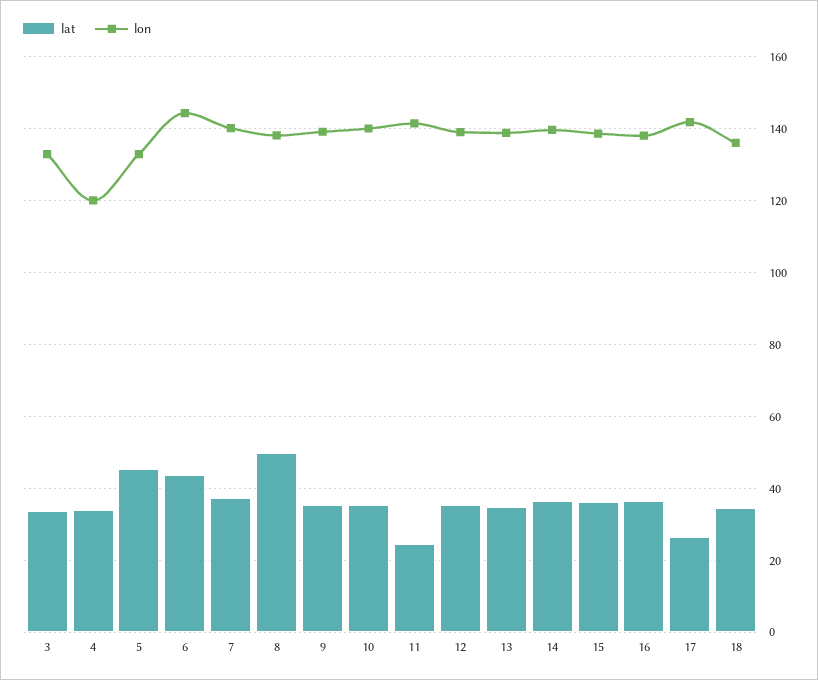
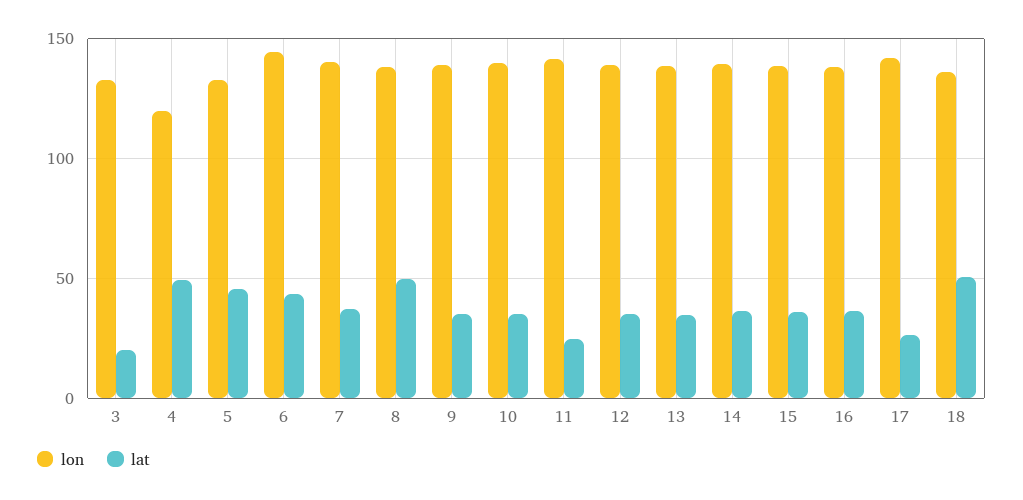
lat, 3: 34 -> 20
lat, 4: 34 -> 50
lat, 18: 34 -> 50

